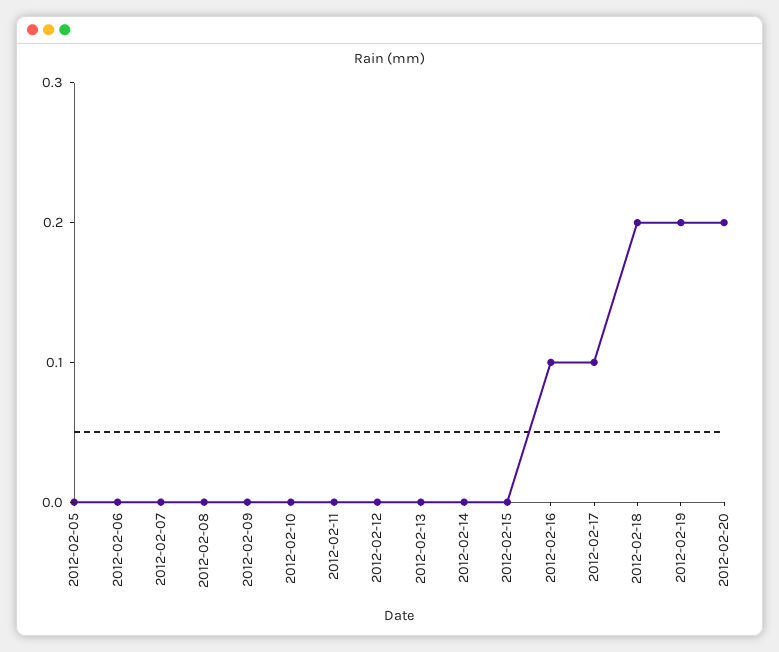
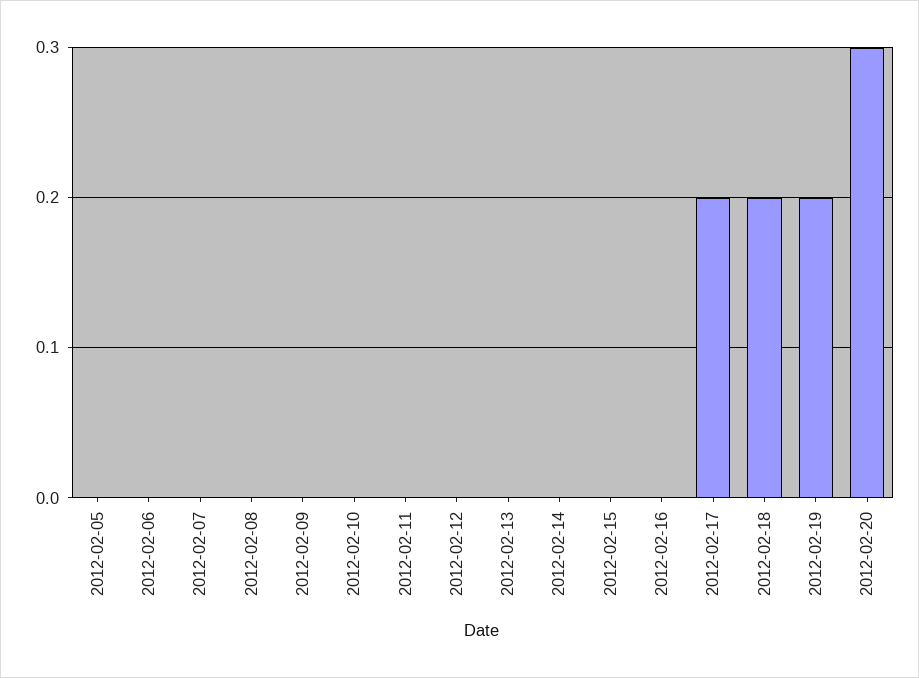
2012-02-16: 0.1 -> 0
2012-02-17: 0.1 -> 0.2
2012-02-20: 0.2 -> 0.3

